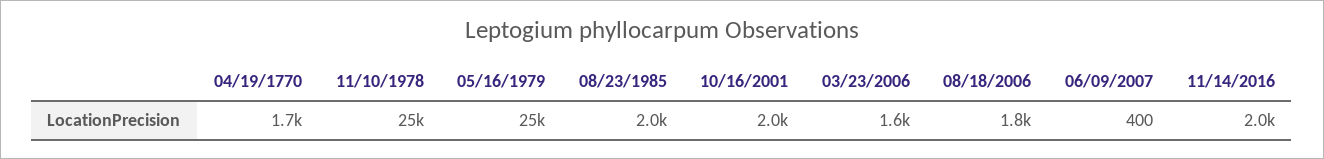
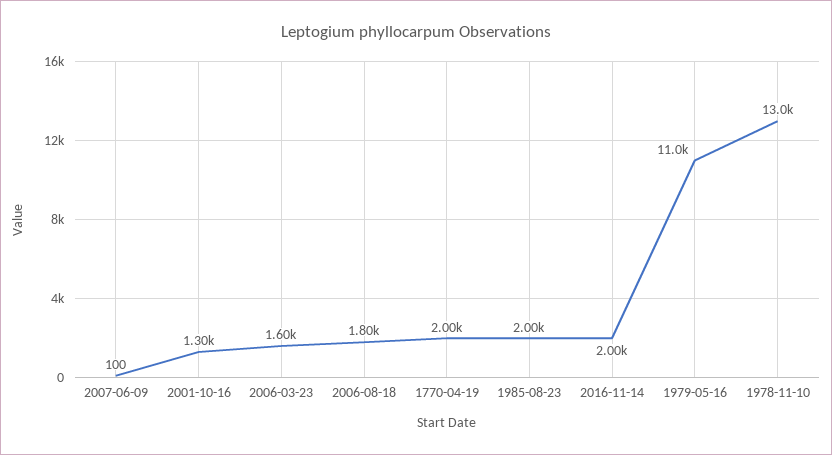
04/19/1770: 1700 -> 2000
11/10/1978: 25000 -> 13000
05/16/1979: 25000 -> 11000
10/16/2001: 2000 -> 1300
06/09/2007: 400 -> 100

